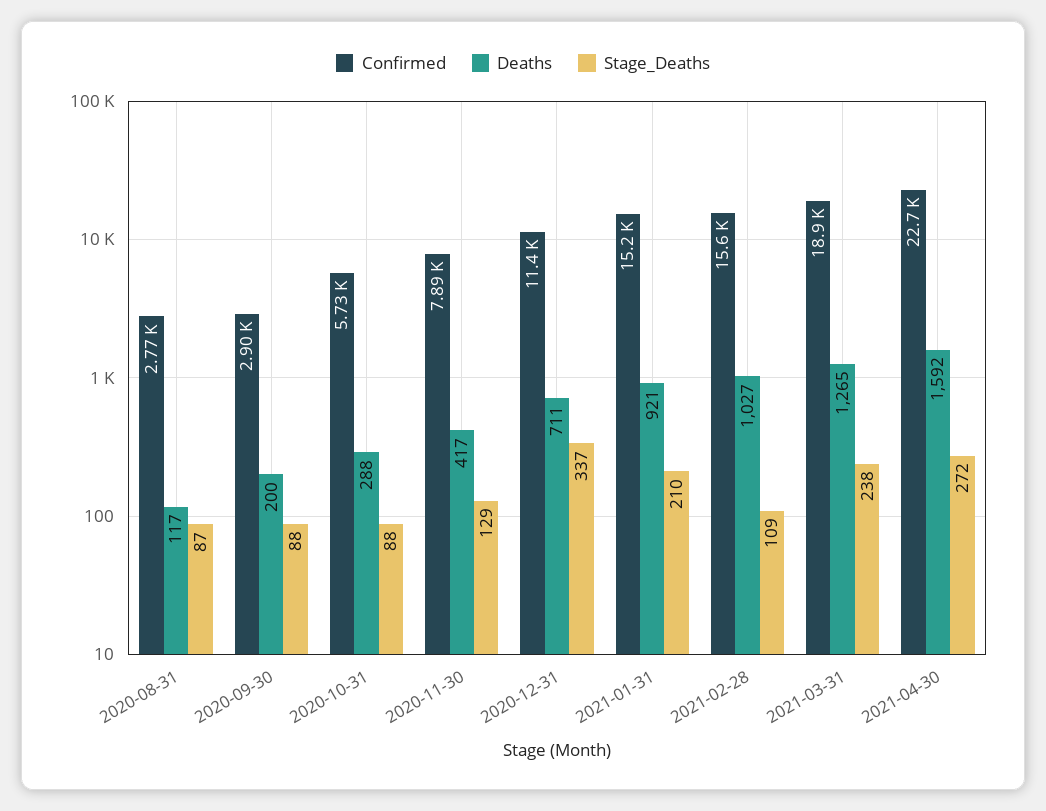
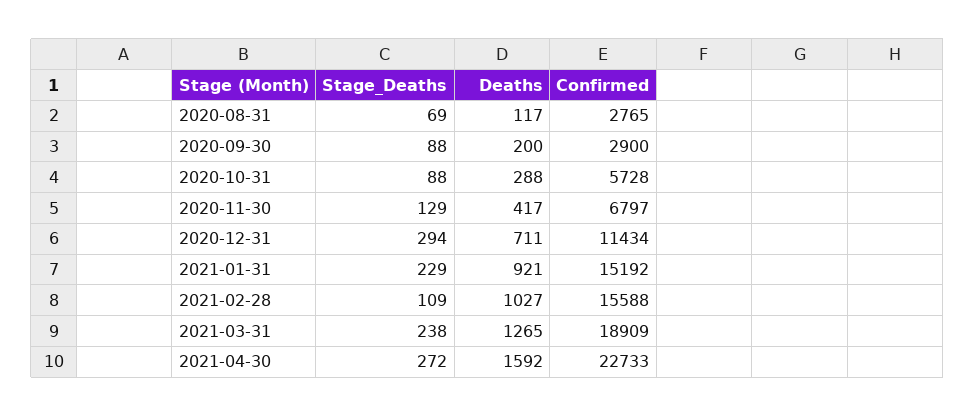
Stage_Deaths, 2020-08-31: 87 -> 69
Confirmed, 2020-11-30: 7890 -> 6797
Stage_Deaths, 2020-12-31: 337 -> 294
Stage_Deaths, 2021-01-31: 210 -> 229

